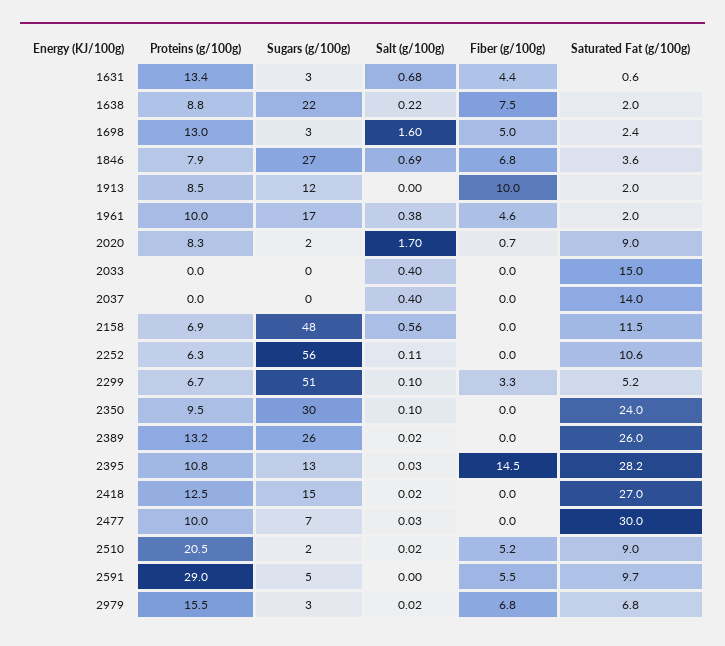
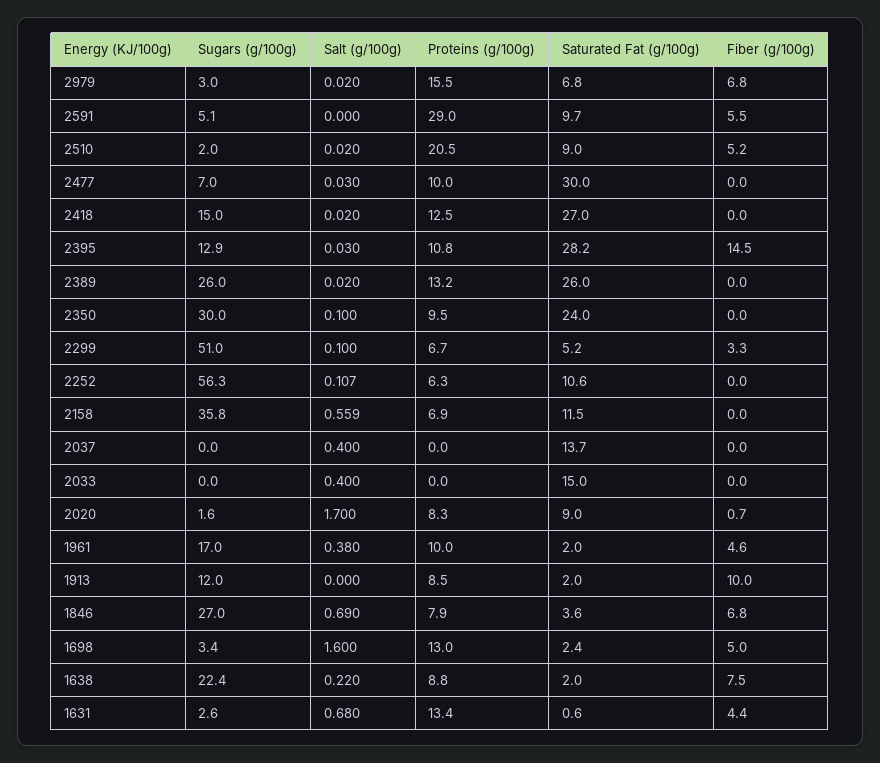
Saturated Fat (g/100g), 2037: 14 -> 13.7
Sugars (g/100g), 2158: 48 -> 35.8

